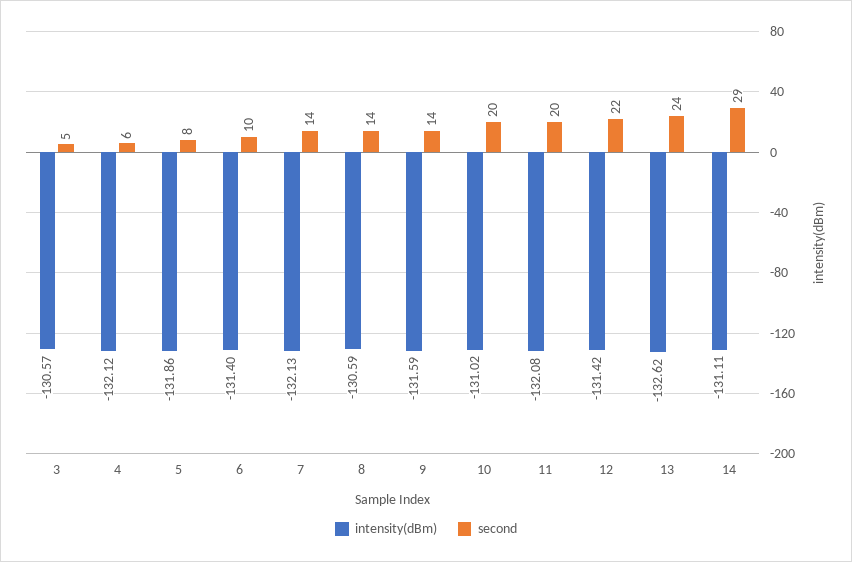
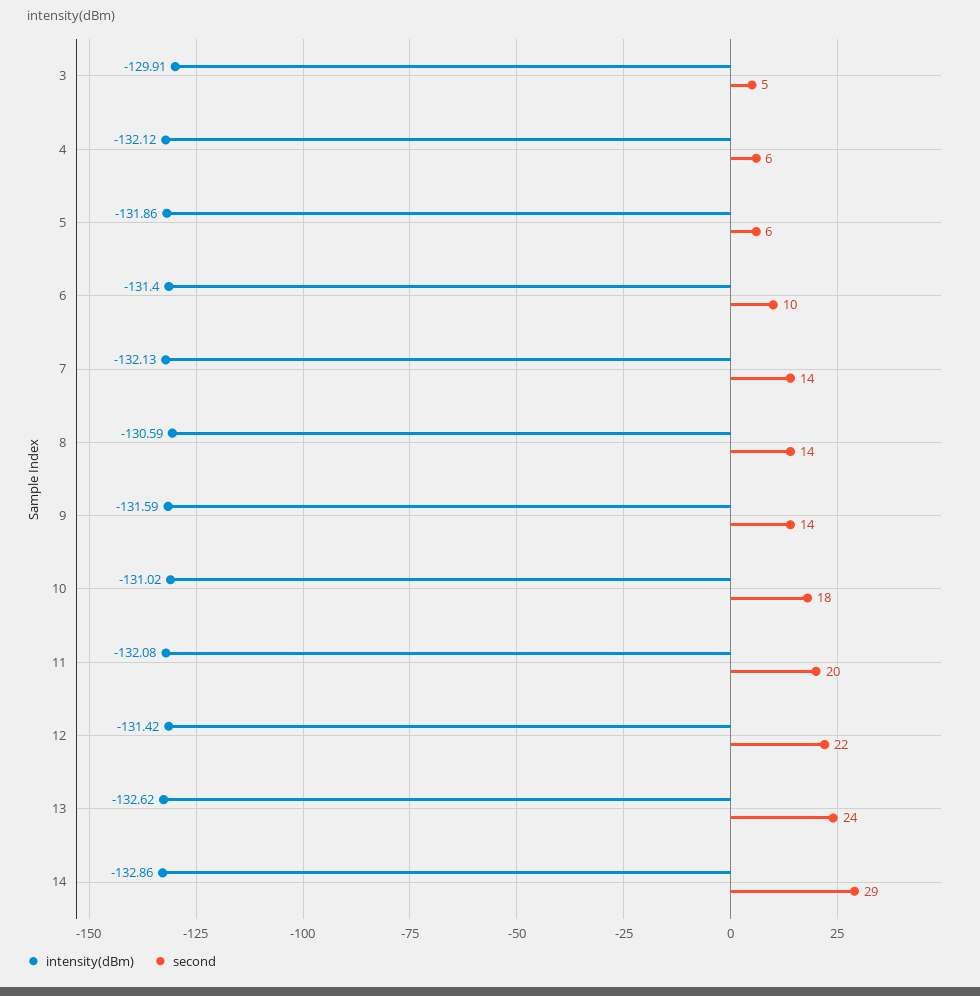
intensity(dBm), 3: -130.57 -> -129.91
second, 5: 8 -> 6
second, 10: 20 -> 18
intensity(dBm), 14: -131.11 -> -132.86

